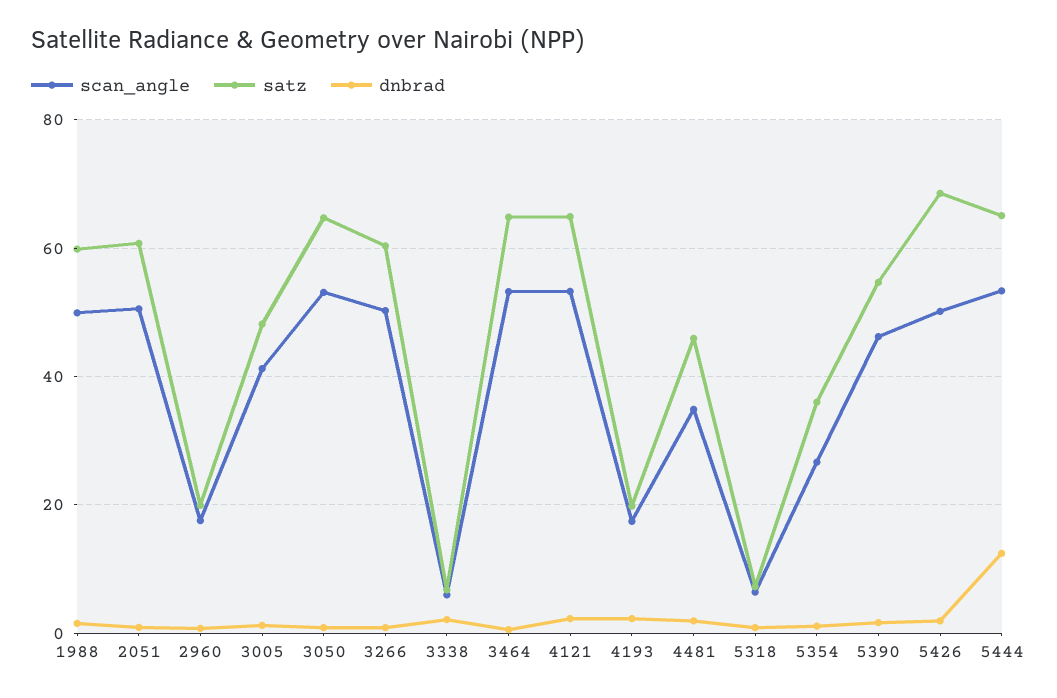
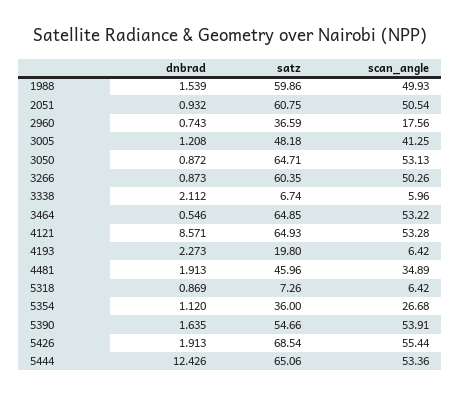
satz, 2960: 20 -> 36.59
dnbrad, 4121: 2 -> 8.571
scan_angle, 4193: 18 -> 6.42
scan_angle, 5390: 46 -> 53.91
scan_angle, 5426: 50 -> 55.44

